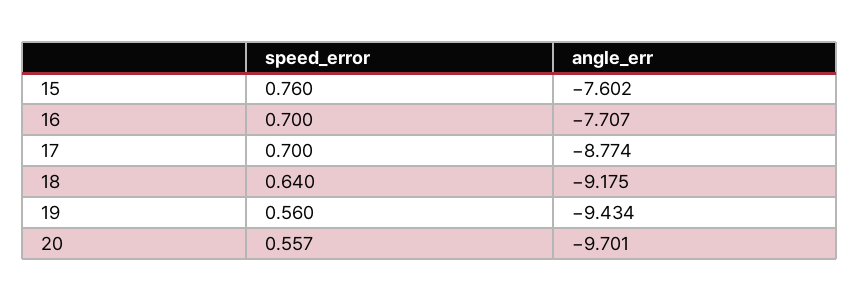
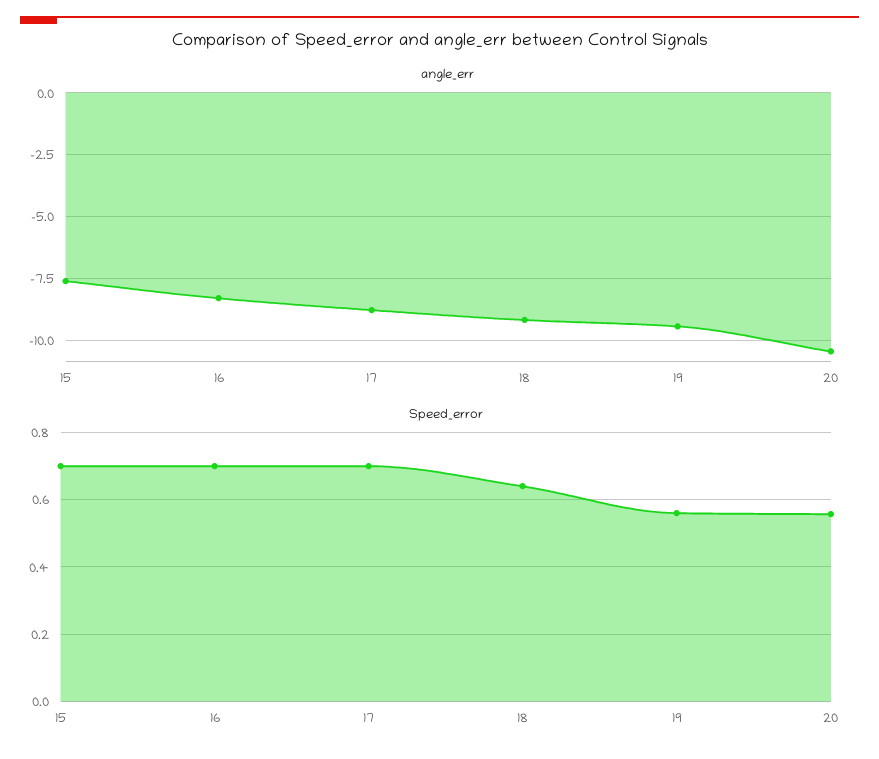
speed_error, 15: 0.76 -> 0.7
angle_err, 16: -7.707 -> -8.25
angle_err, 20: -9.701 -> -10.5

